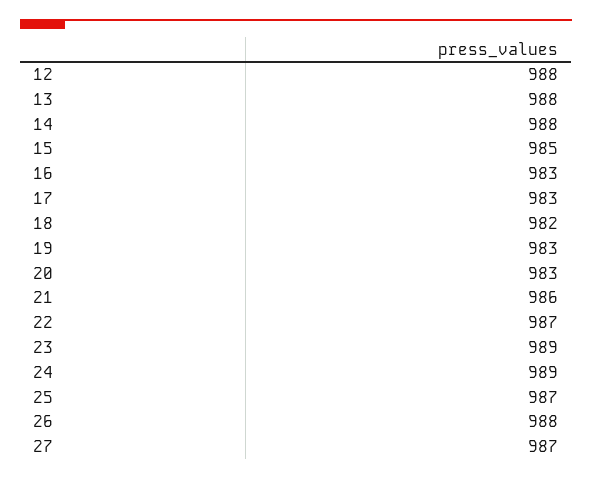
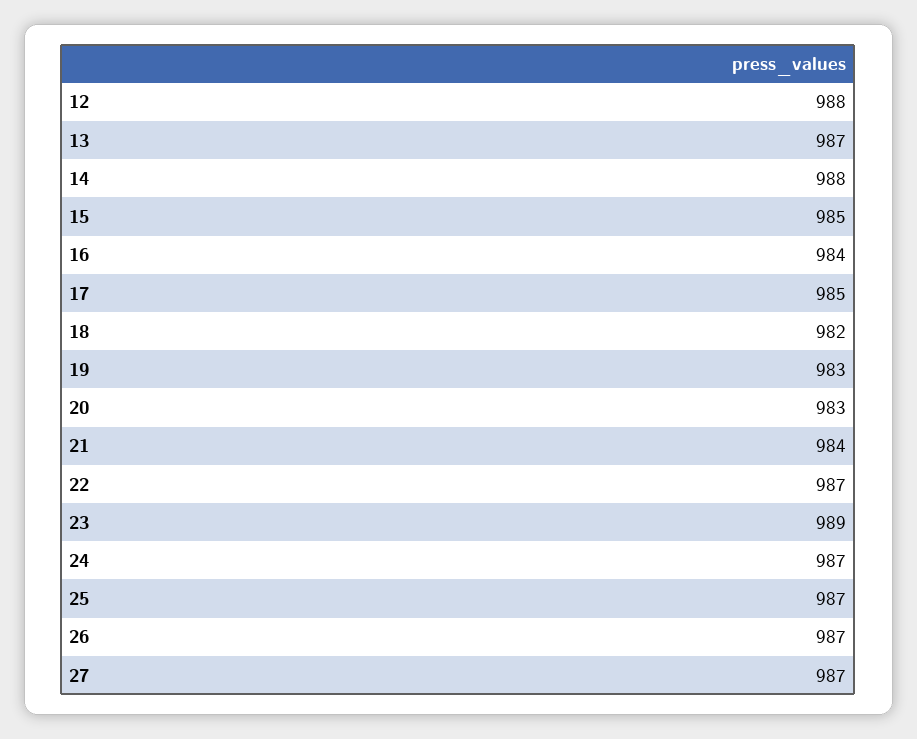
13: 988 -> 987
16: 983 -> 984
17: 983 -> 985
21: 986 -> 984
24: 989 -> 987
26: 988 -> 987

